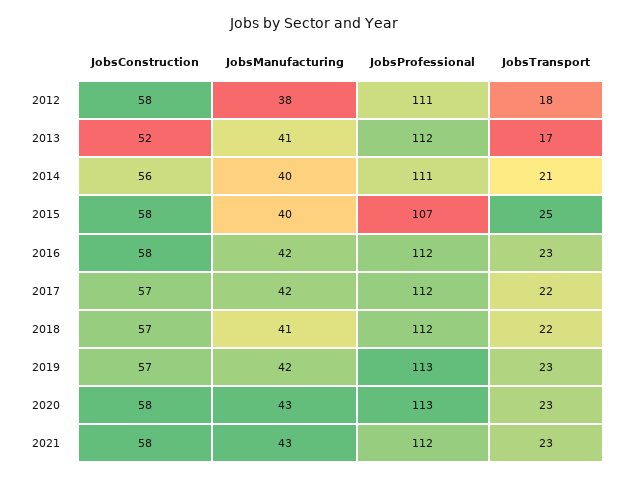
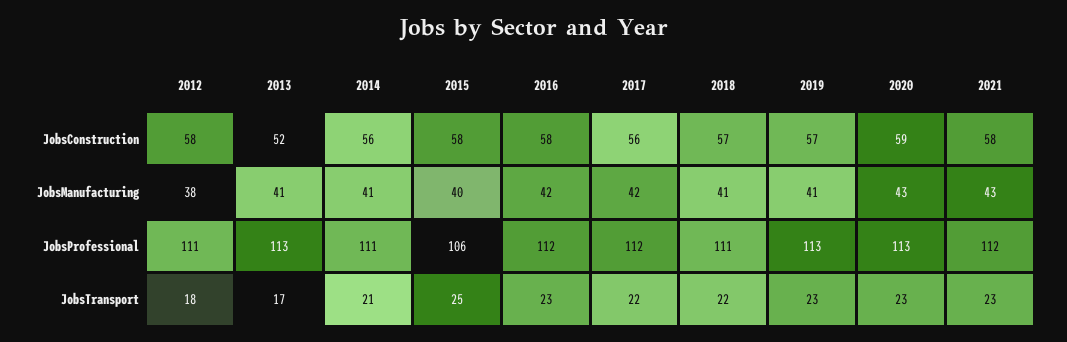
JobsProfessional, 2013: 112 -> 113
JobsManufacturing, 2014: 40 -> 41
JobsProfessional, 2015: 107 -> 106
JobsConstruction, 2017: 57 -> 56
JobsProfessional, 2018: 112 -> 111
JobsManufacturing, 2019: 42 -> 41
JobsConstruction, 2020: 58 -> 59

